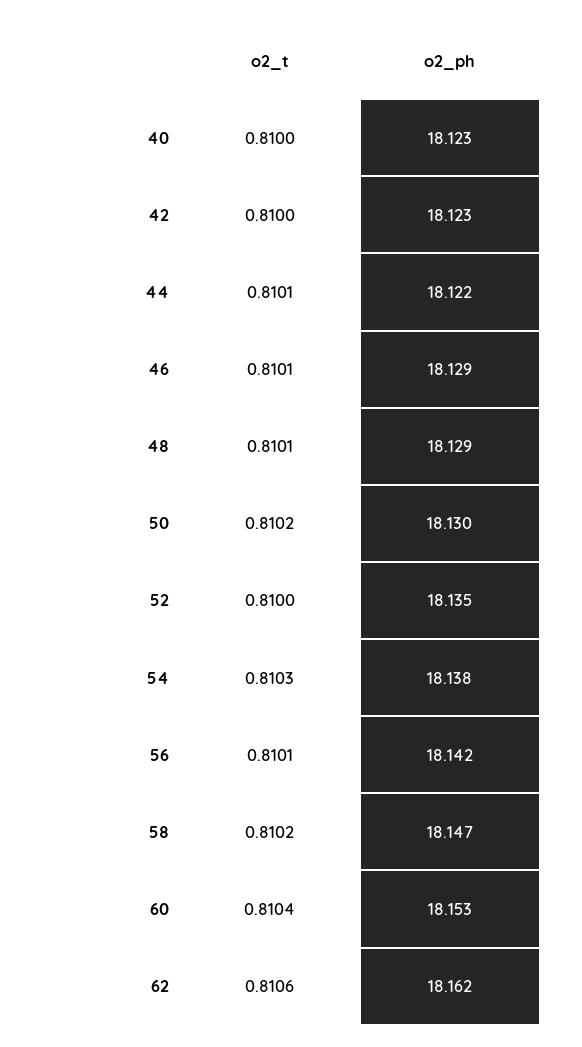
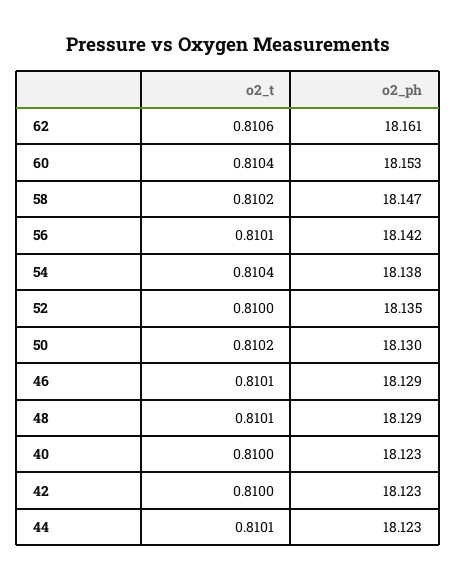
o2_ph, 44: 18.122 -> 18.123
o2_t, 54: 0.8103 -> 0.8104
o2_ph, 62: 18.162 -> 18.161

